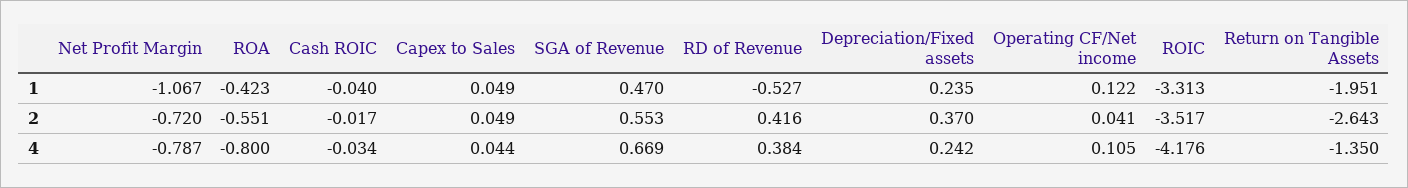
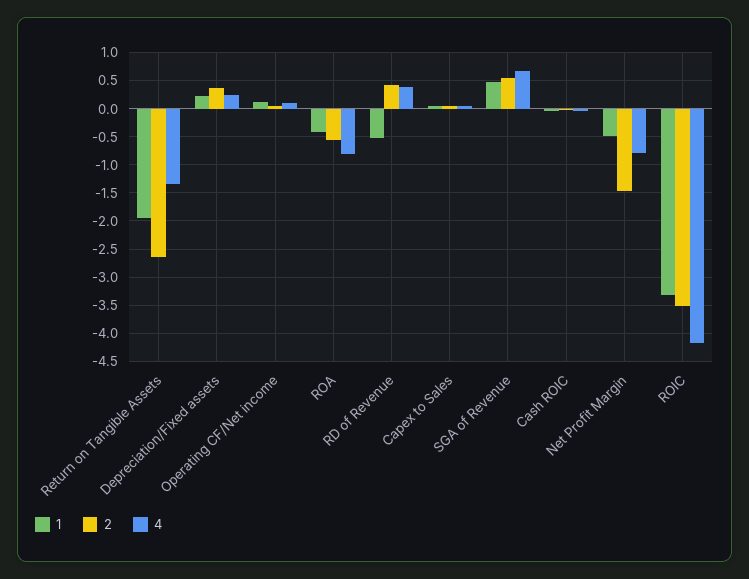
1, Net Profit Margin: -1.067 -> -0.5
2, Net Profit Margin: -0.72 -> -1.5

